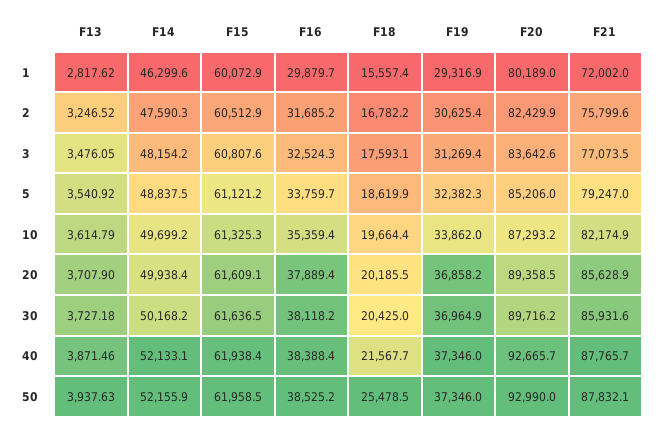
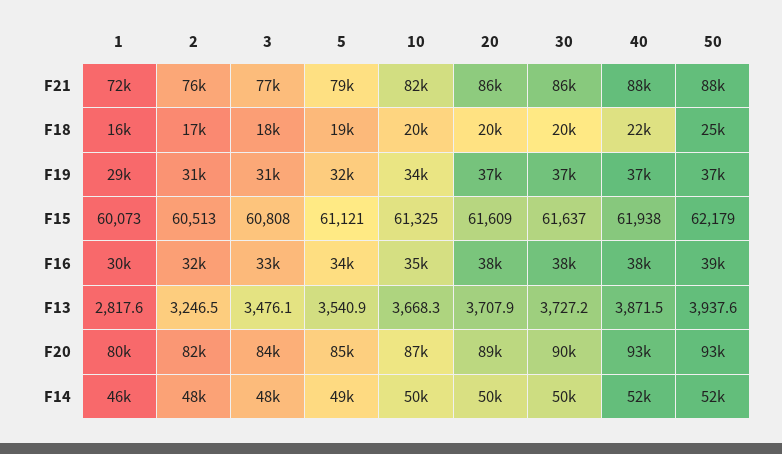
F13, 10: 3614.79 -> 3668.3
F15, 50: 61958.5 -> 62179

